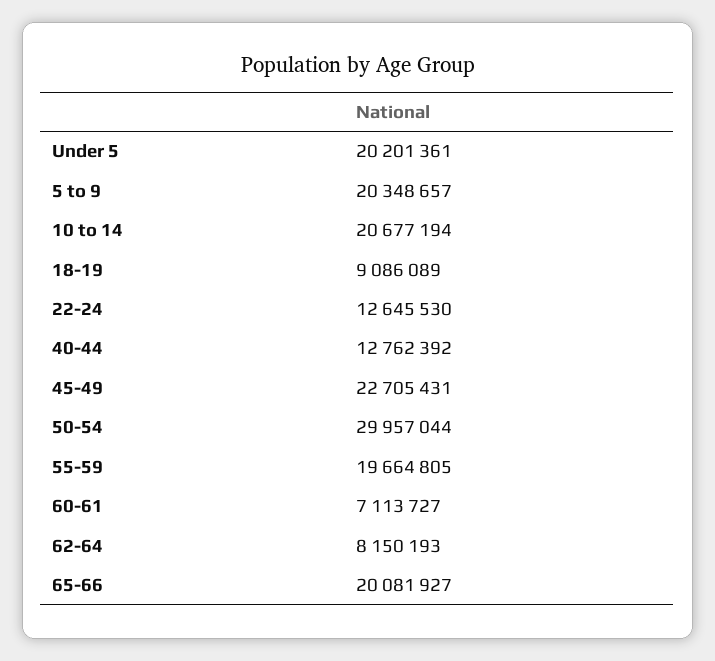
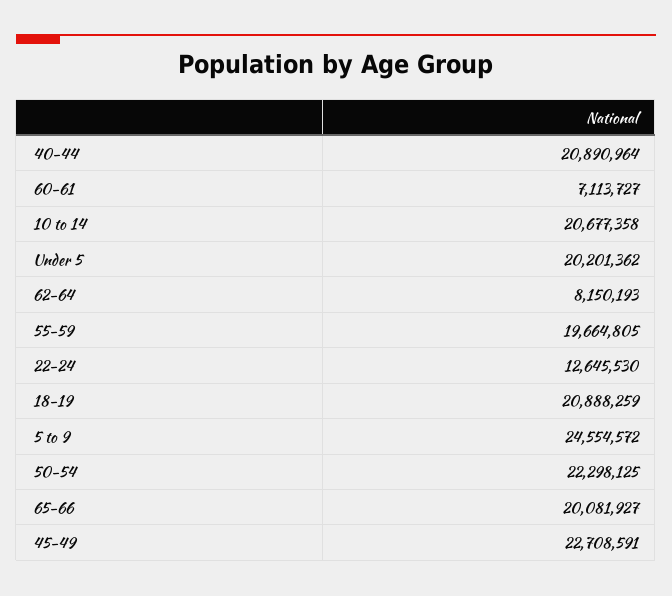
Under 5: 20201361 -> 20201362
5 to 9: 20348657 -> 24554572
10 to 14: 20677194 -> 20677358
18-19: 9086089 -> 20888259
40-44: 12762392 -> 20890964
45-49: 22705431 -> 22708591
50-54: 29957044 -> 22298125

